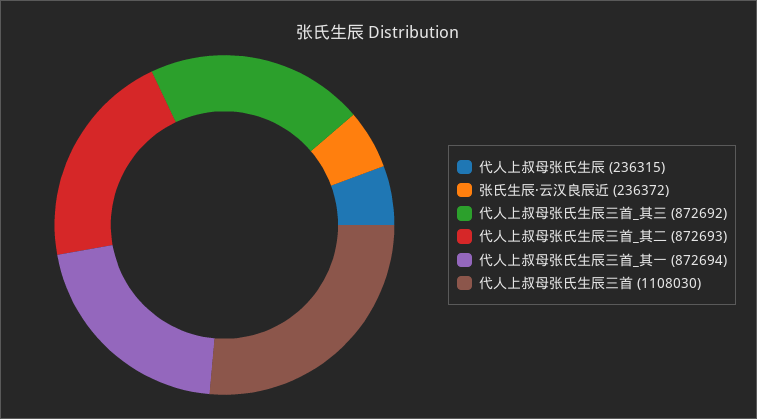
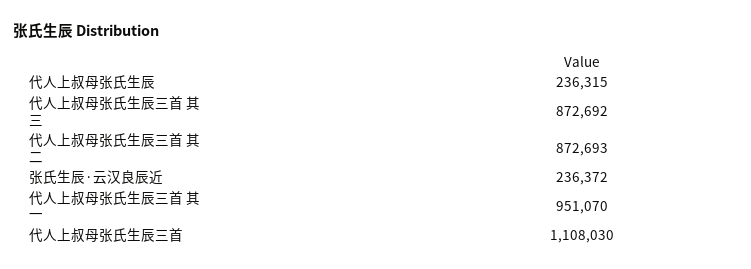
代人上叔母张氏生辰三首_其一: 872694 -> 951070

